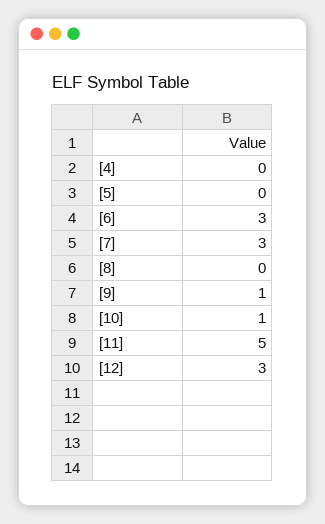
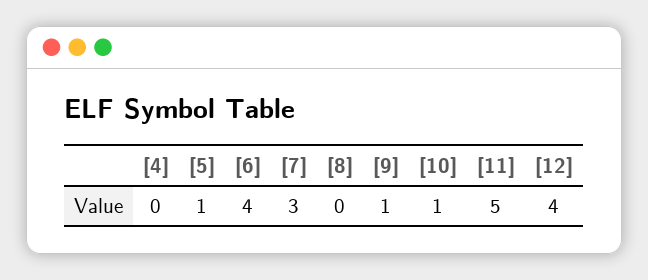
[5]: 0 -> 1
[6]: 3 -> 4
[12]: 3 -> 4

